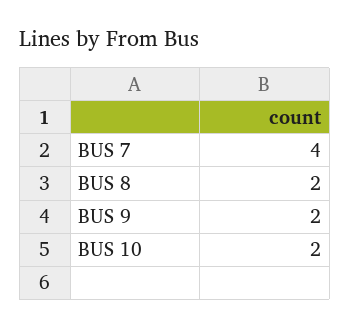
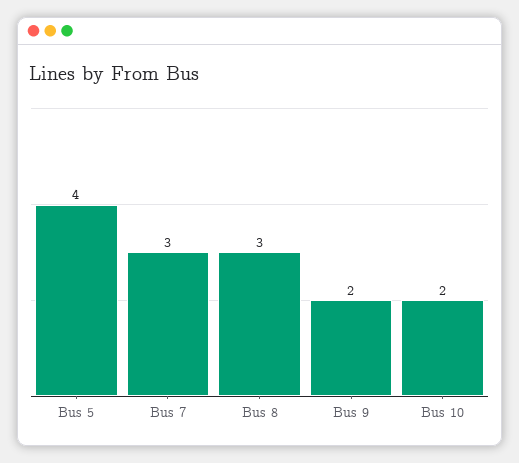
BUS 7: 4 -> 3
BUS 8: 2 -> 3
Bus 5: none -> 4

